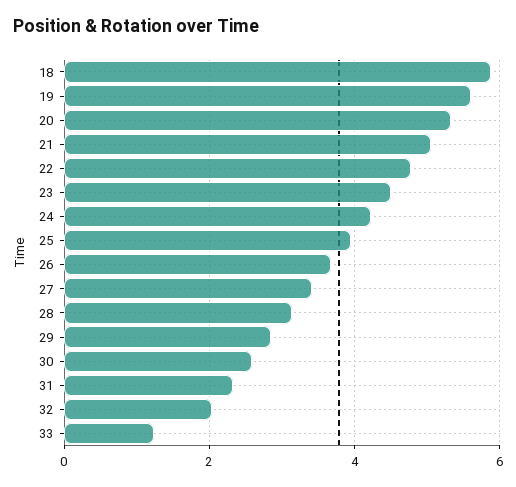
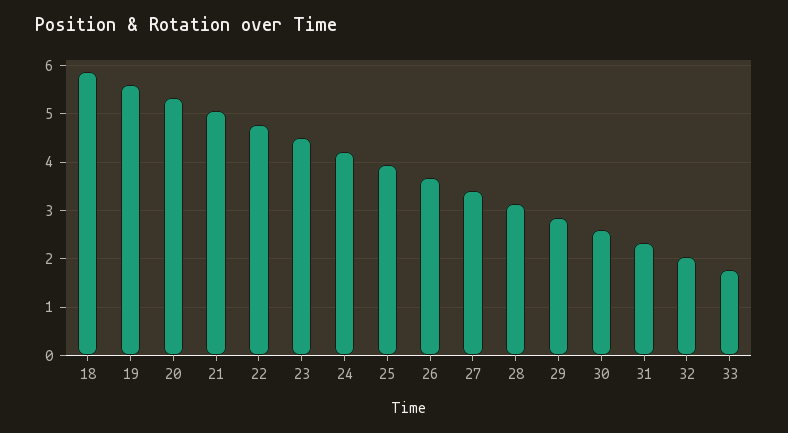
33: 1.2 -> 1.8

